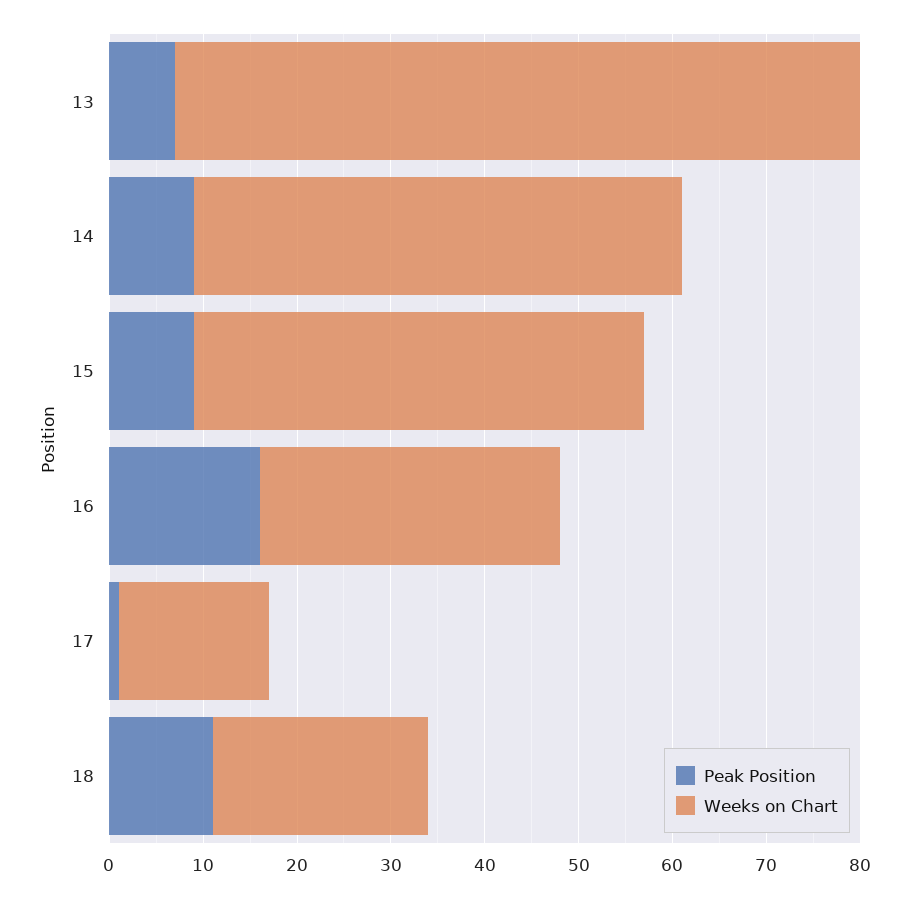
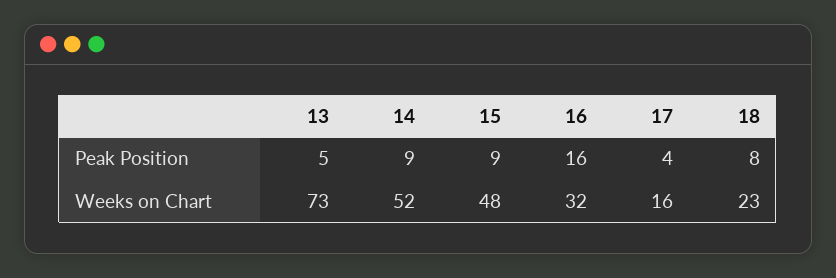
Peak Position, 13: 7 -> 5
Peak Position, 17: 1 -> 4
Peak Position, 18: 11 -> 8

